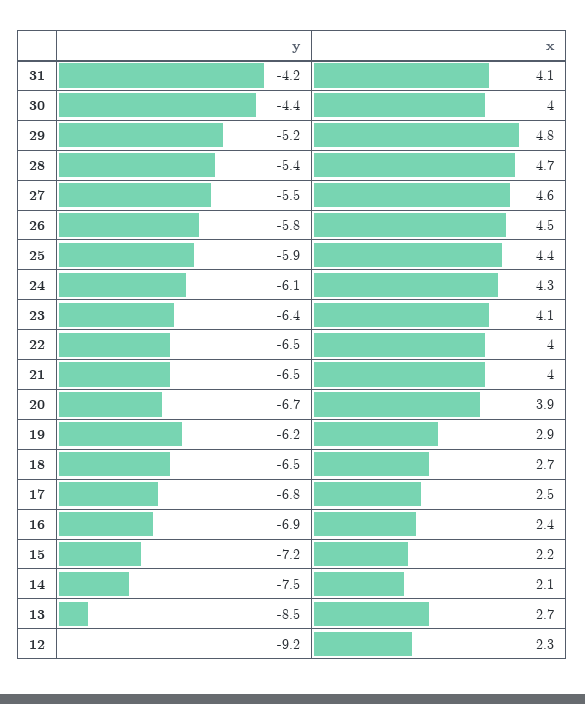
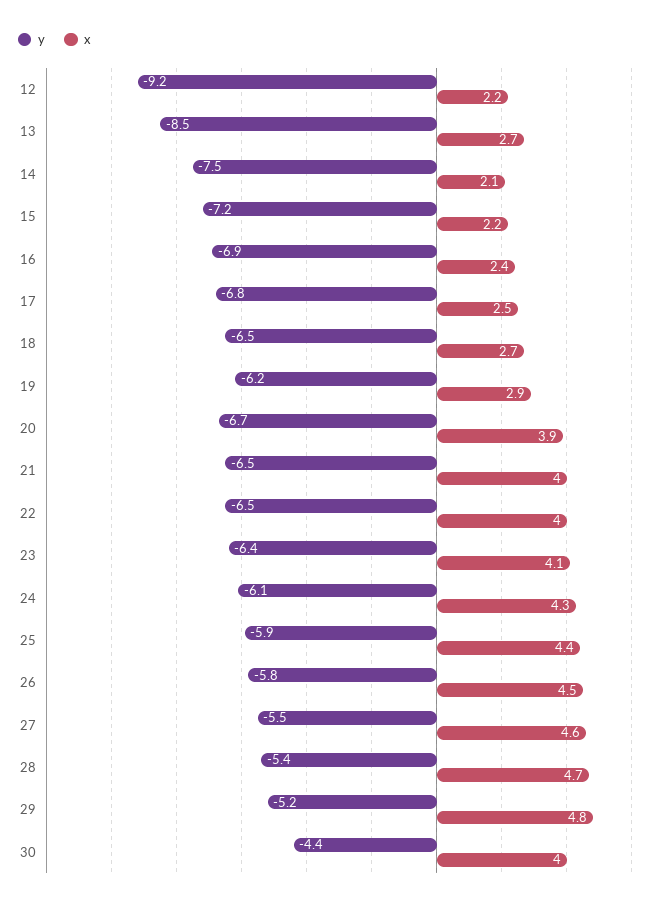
y, 31: -4.2 -> none
x, 31: 4.1 -> none
x, 12: 2.3 -> 2.2

